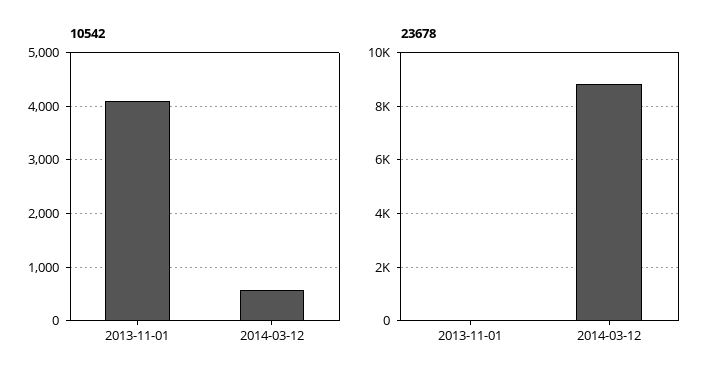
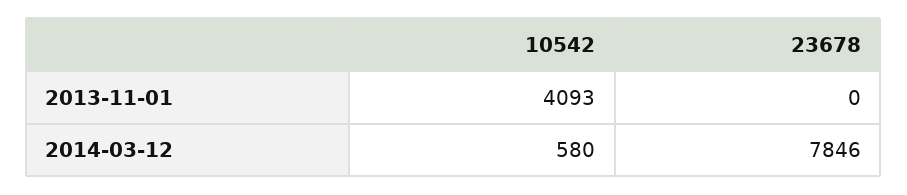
23678, 2014-03-12: 8750 -> 7846

